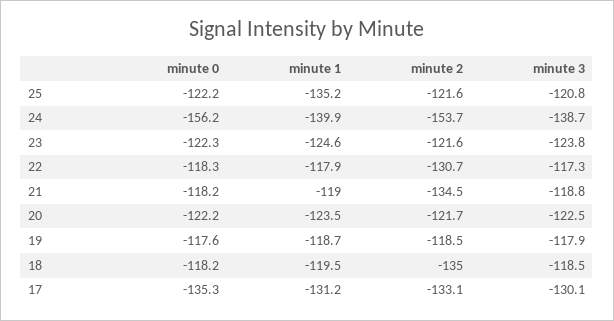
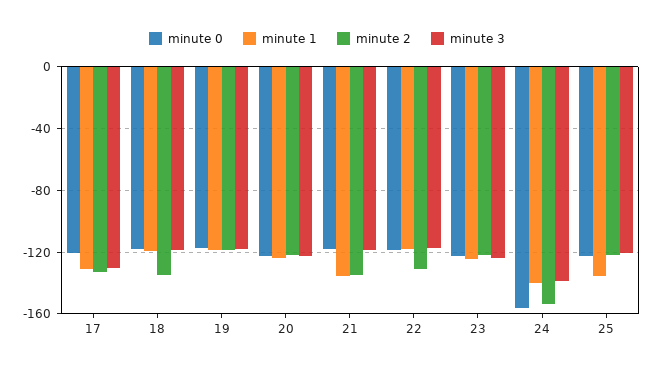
minute 1, 21: -119 -> -135
minute 0, 17: -135.3 -> -120

